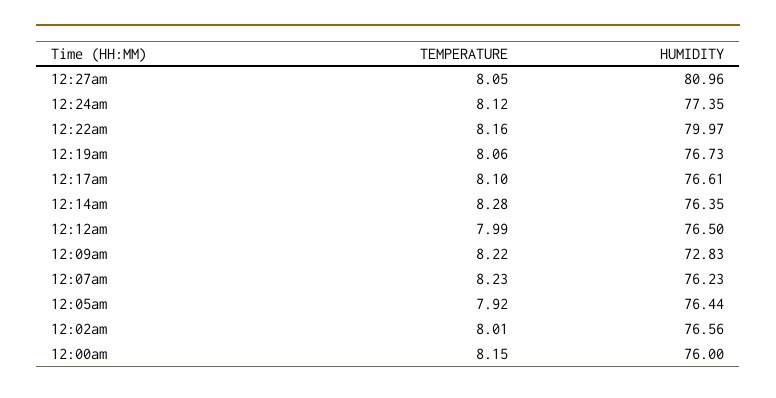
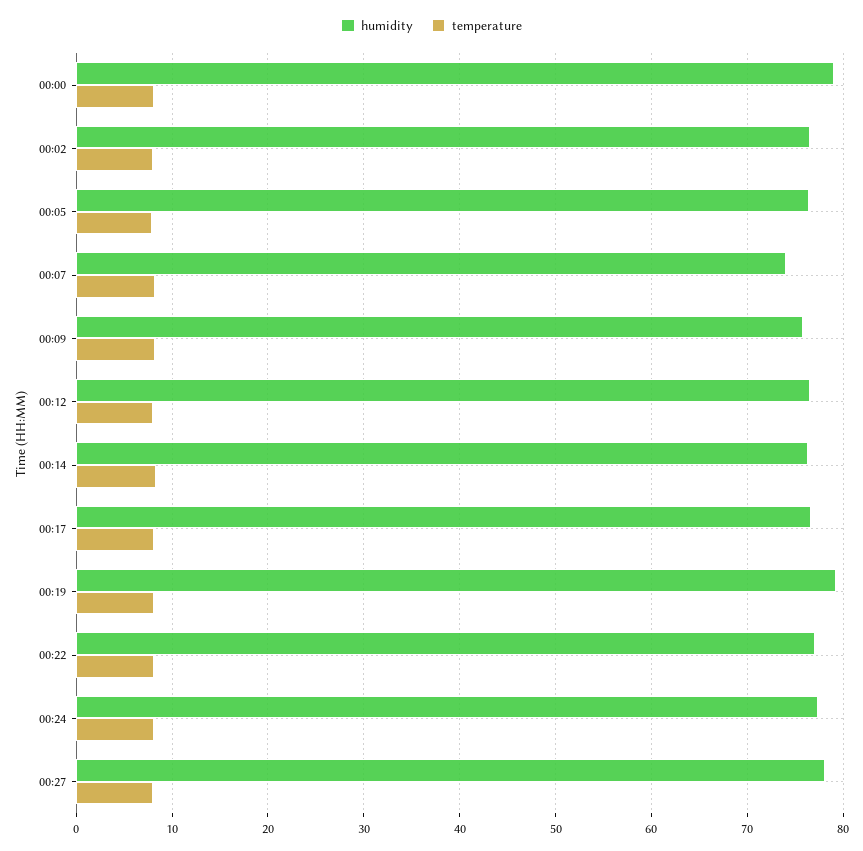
HUMIDITY, 12:27am: 80.96 -> 78
HUMIDITY, 12:22am: 79.97 -> 77
HUMIDITY, 12:19am: 76.73 -> 79
HUMIDITY, 12:09am: 72.83 -> 76
HUMIDITY, 12:07am: 76.23 -> 74
HUMIDITY, 12:00am: 76 -> 79

